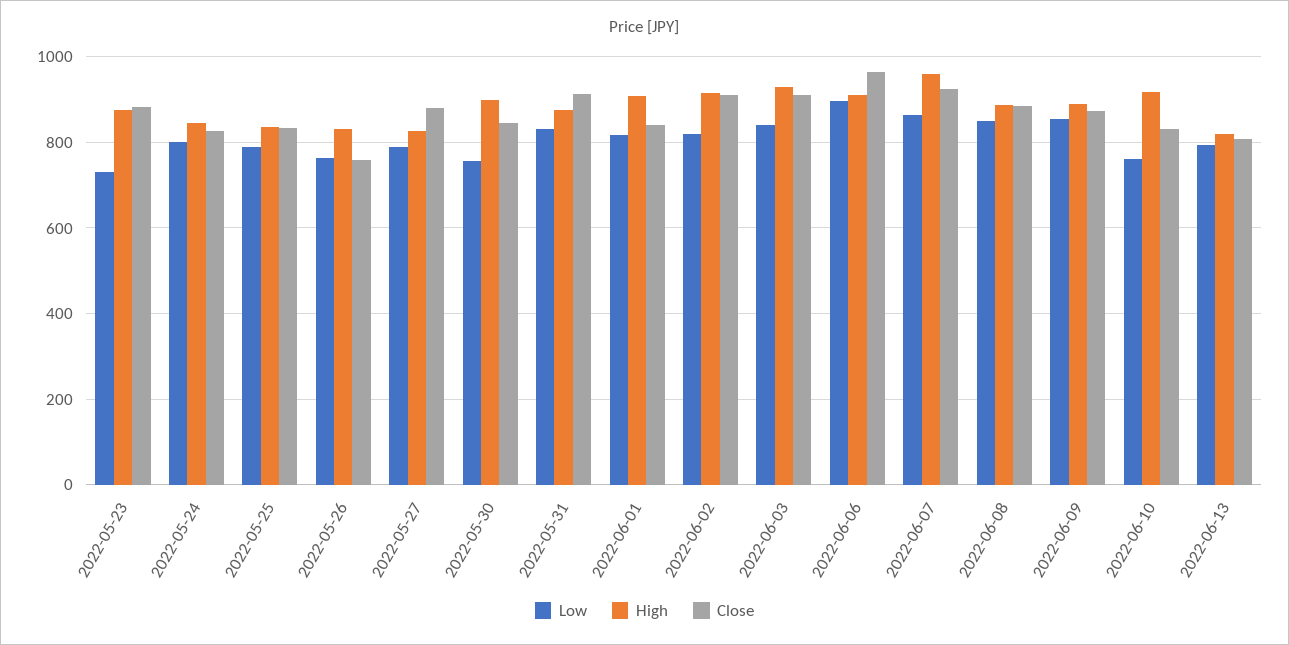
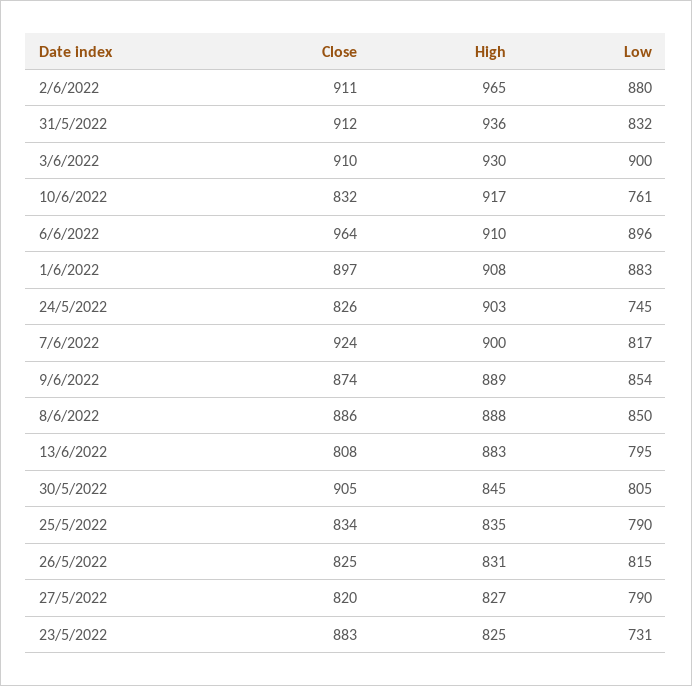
High, 2022-05-23: 880 -> 825
Low, 2022-05-24: 800 -> 745
High, 2022-05-24: 840 -> 903
Low, 2022-05-26: 760 -> 815
Close, 2022-05-26: 760 -> 825
Close, 2022-05-27: 880 -> 820
Low, 2022-05-30: 760 -> 805
High, 2022-05-30: 900 -> 845
Close, 2022-05-30: 840 -> 905
High, 2022-05-31: 880 -> 936
Low, 2022-06-01: 820 -> 883
Close, 2022-06-01: 840 -> 897
Low, 2022-06-02: 820 -> 880
High, 2022-06-02: 920 -> 965
Low, 2022-06-03: 840 -> 900
Low, 2022-06-07: 860 -> 817
High, 2022-06-07: 960 -> 900
High, 2022-06-13: 820 -> 883

